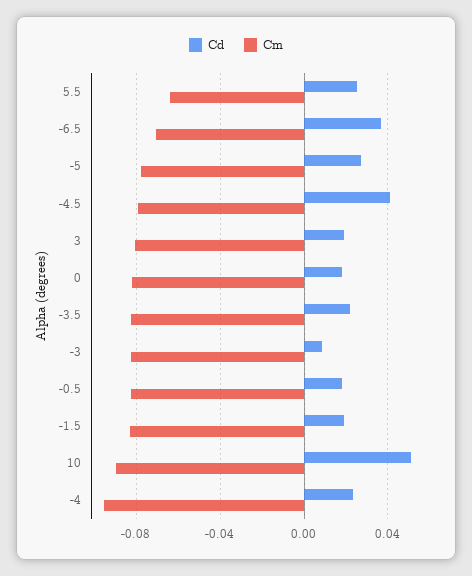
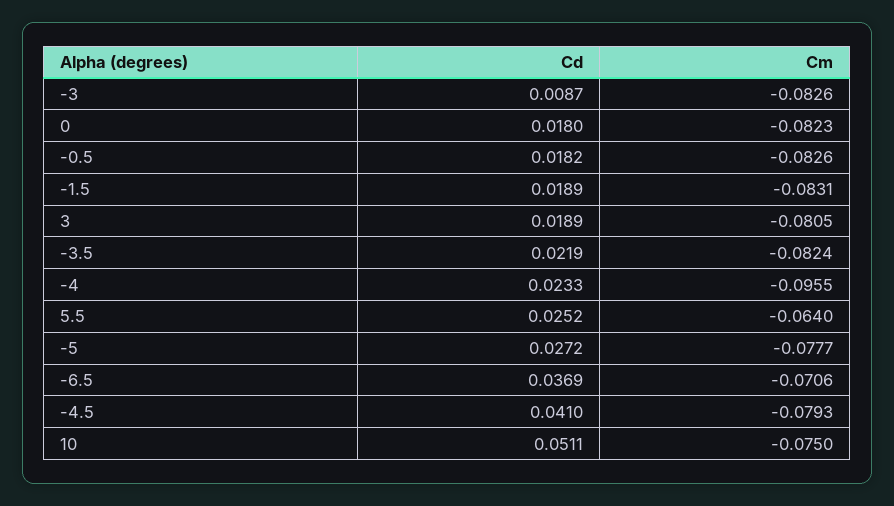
Cm, 10: -0.09 -> -0.075

